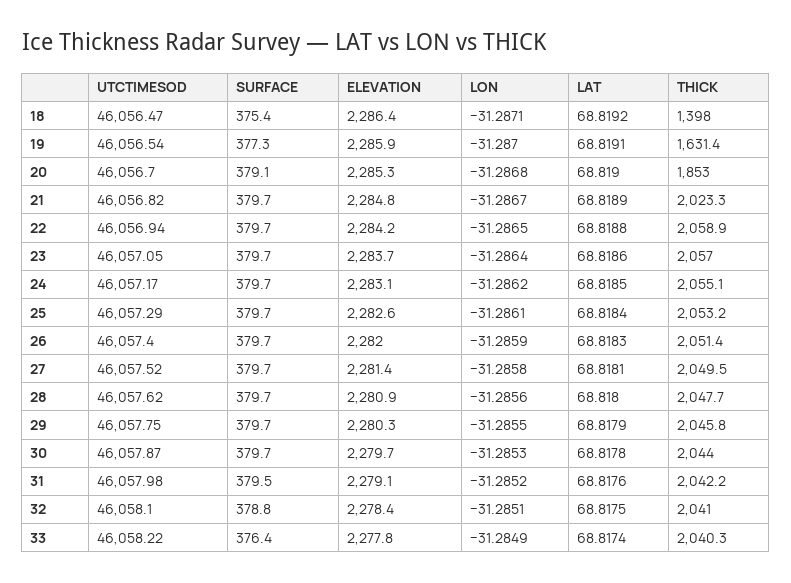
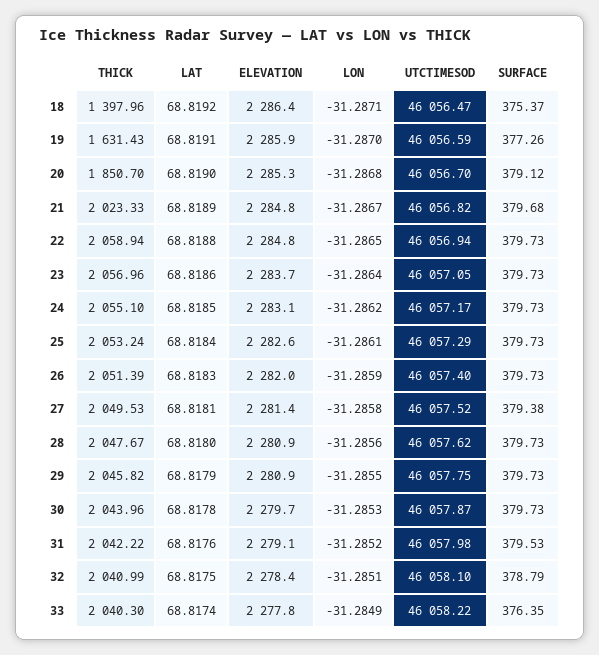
UTCTIMESOD, 19: 46056.54 -> 46056.59
THICK, 20: 1853 -> 1850.7
ELEVATION, 22: 2284.2 -> 2284.8
SURFACE, 27: 379.7 -> 379.38
ELEVATION, 29: 2280.3 -> 2280.9

